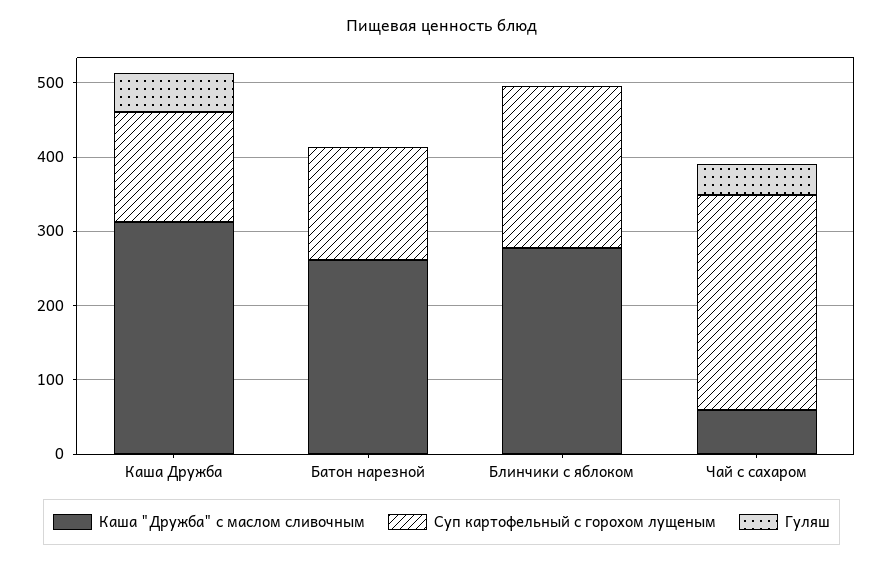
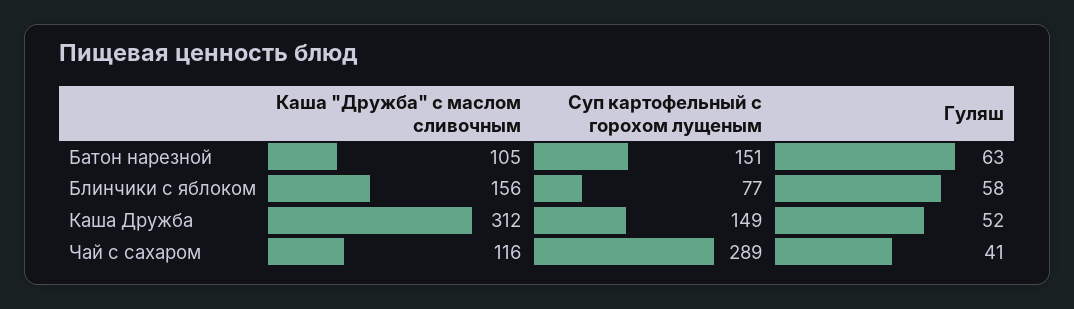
Каша "Дружба" с маслом сливочным, Батон нарезной: 260 -> 105
Гуляш, Батон нарезной: 0 -> 63
Каша "Дружба" с маслом сливочным, Блинчики с яблоком: 280 -> 156
Суп картофельный с горохом лущеным, Блинчики с яблоком: 220 -> 77
Гуляш, Блинчики с яблоком: 0 -> 58
Каша "Дружба" с маслом сливочным, Чай с сахаром: 60 -> 116

